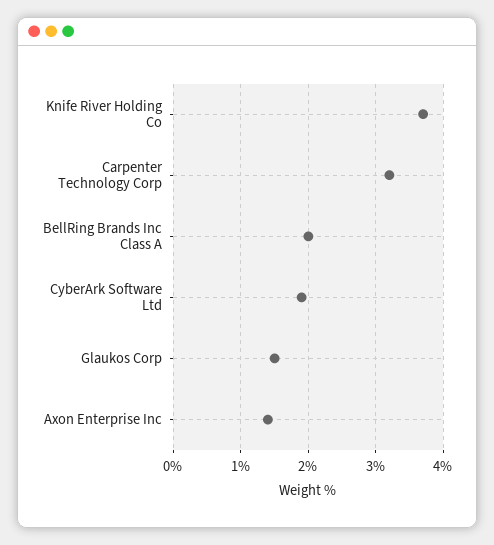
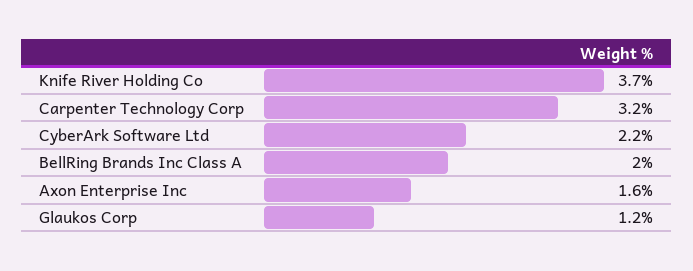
CyberArk Software Ltd: 1.9 -> 2.2
Glaukos Corp: 1.5 -> 1.2
Axon Enterprise Inc: 1.4 -> 1.6

